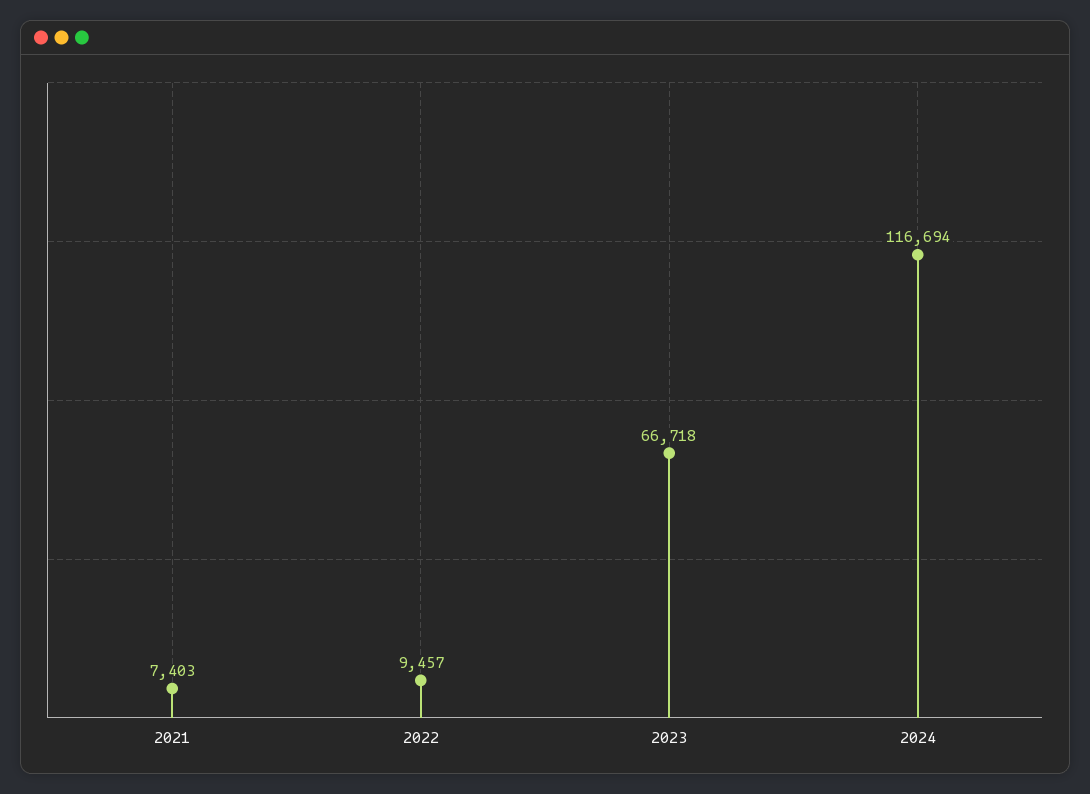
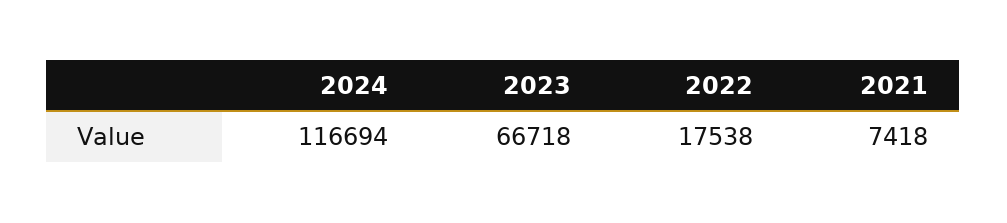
2021: 7403 -> 7418
2022: 9457 -> 17538

